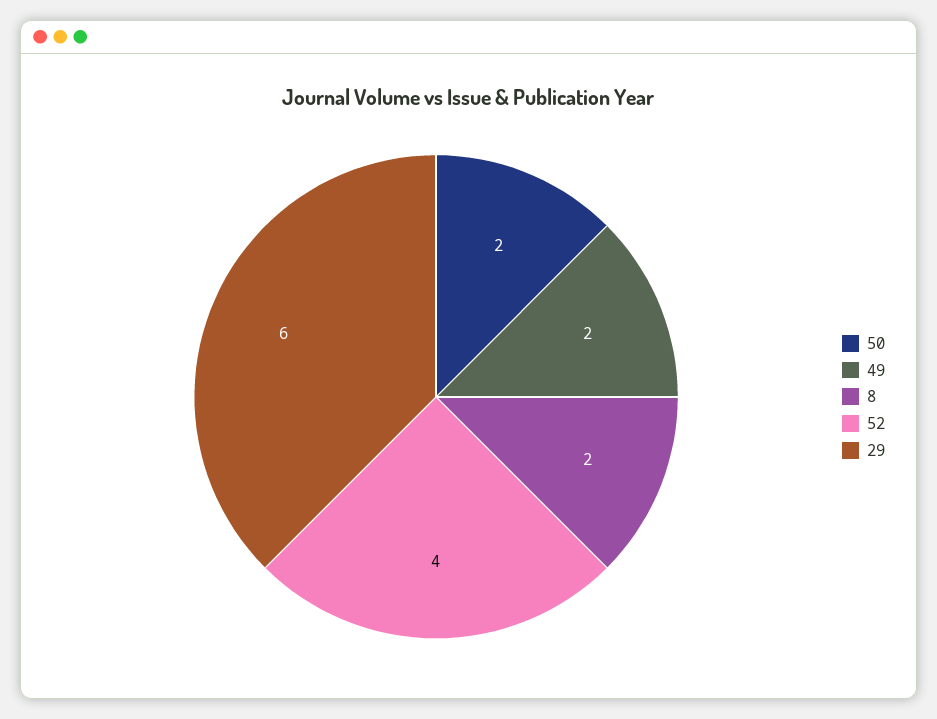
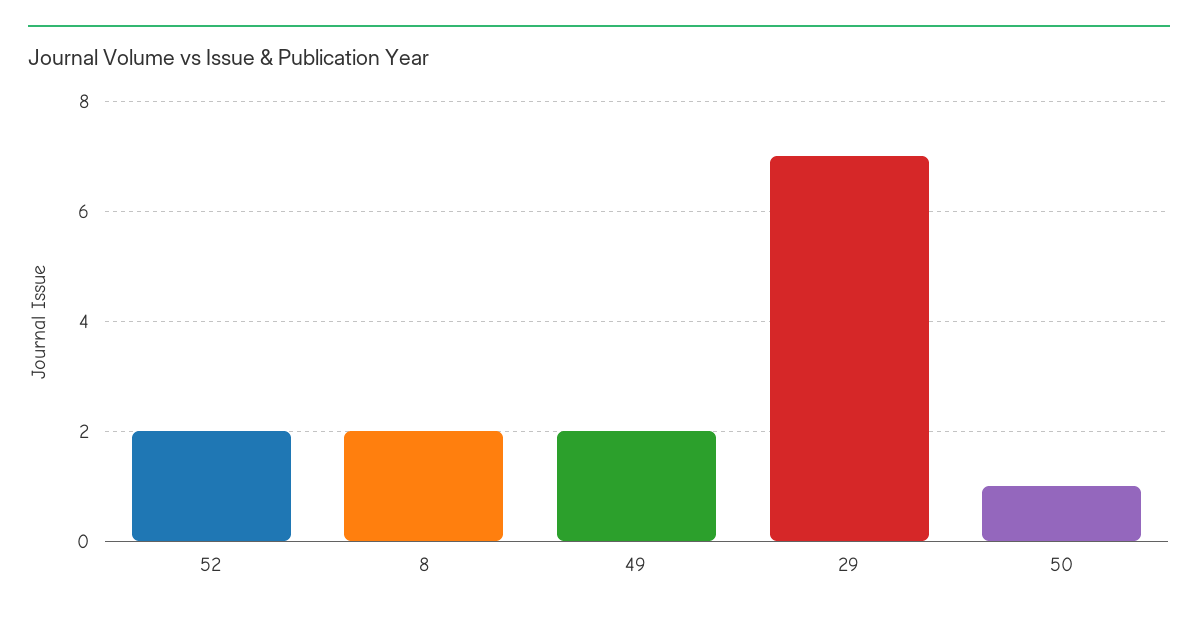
50: 2 -> 1
52: 4 -> 2
29: 6 -> 7

